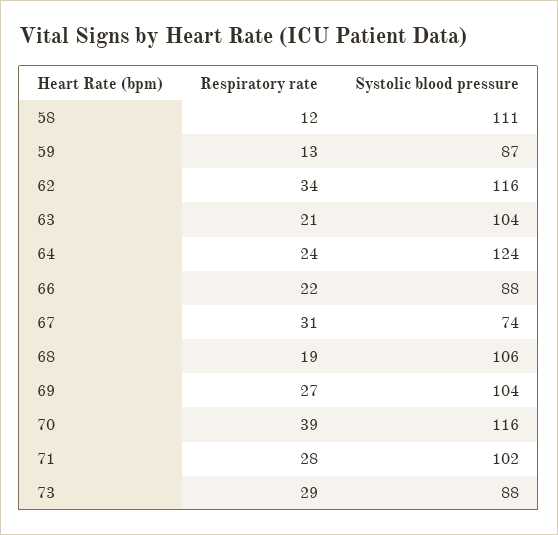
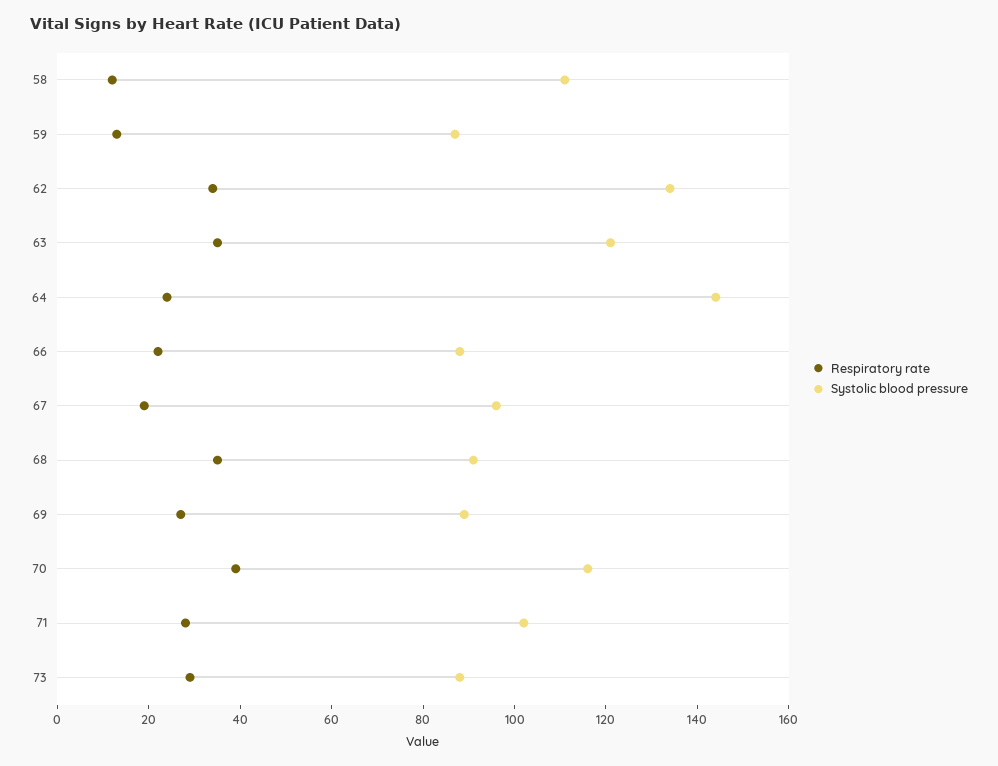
Systolic blood pressure, 62: 116 -> 135
Respiratory rate, 63: 21 -> 35
Systolic blood pressure, 63: 104 -> 120
Systolic blood pressure, 64: 124 -> 145
Respiratory rate, 67: 31 -> 20
Systolic blood pressure, 67: 74 -> 95
Respiratory rate, 68: 19 -> 35
Systolic blood pressure, 68: 106 -> 90
Systolic blood pressure, 69: 104 -> 90

